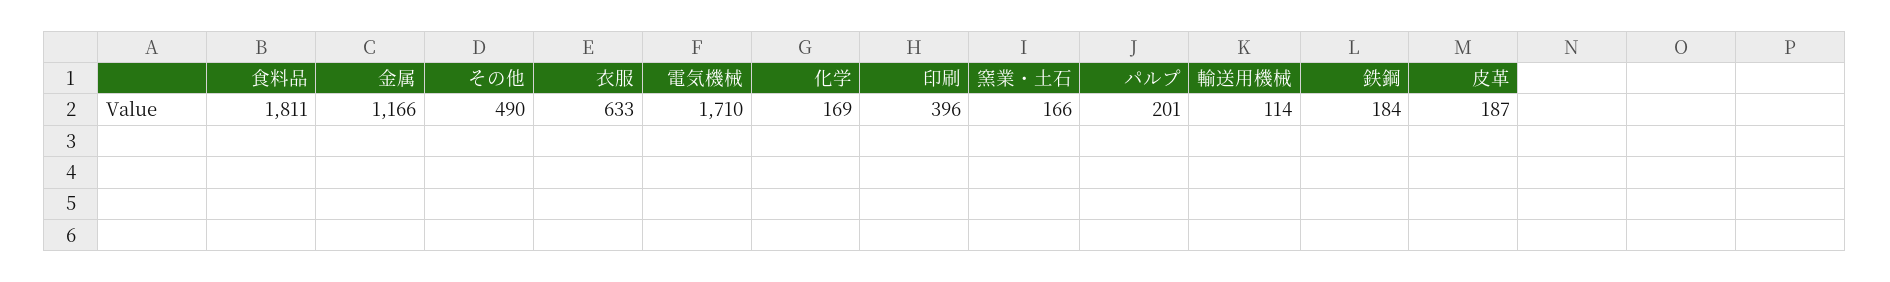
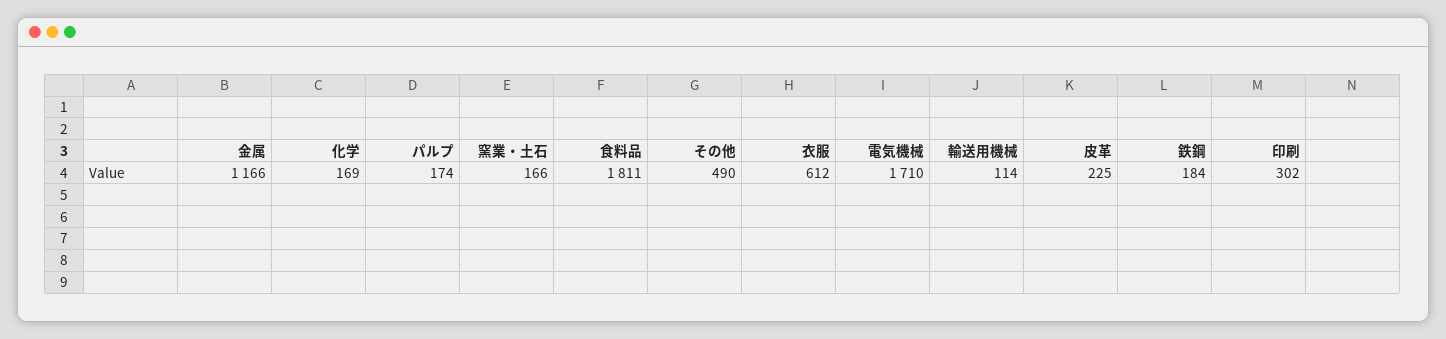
衣服: 633 -> 612
印刷: 396 -> 302
パルプ: 201 -> 174
皮革: 187 -> 225

